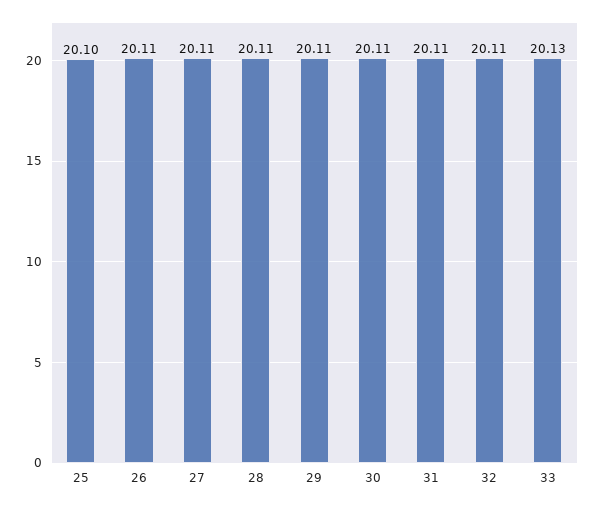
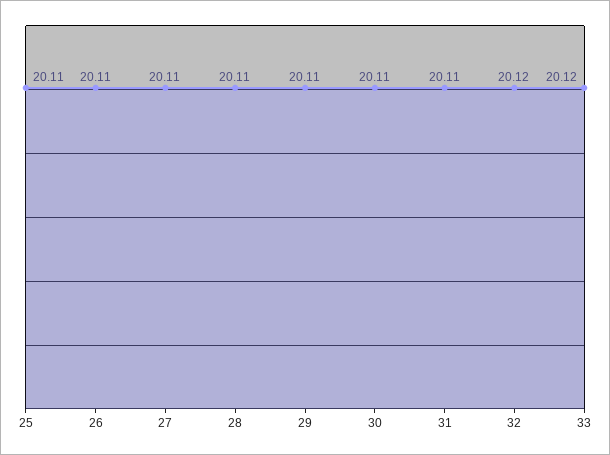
25: 20.1 -> 20.11
32: 20.11 -> 20.12
33: 20.13 -> 20.12

